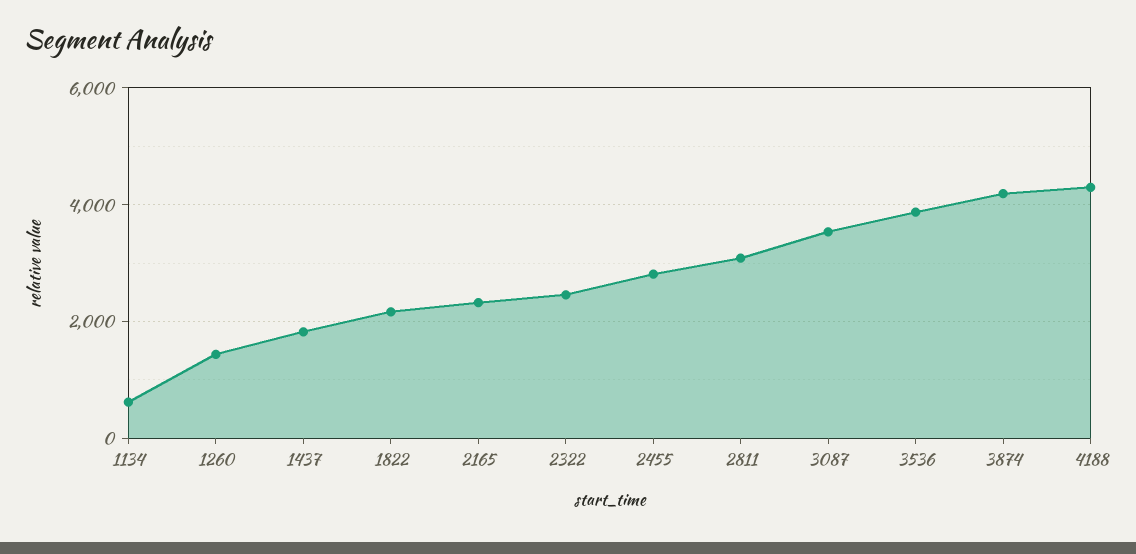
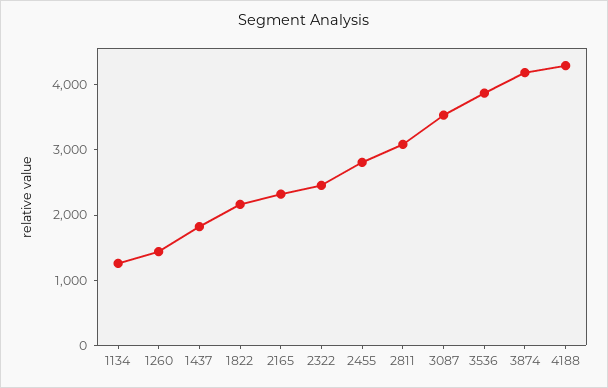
1134: 600 -> 1200

